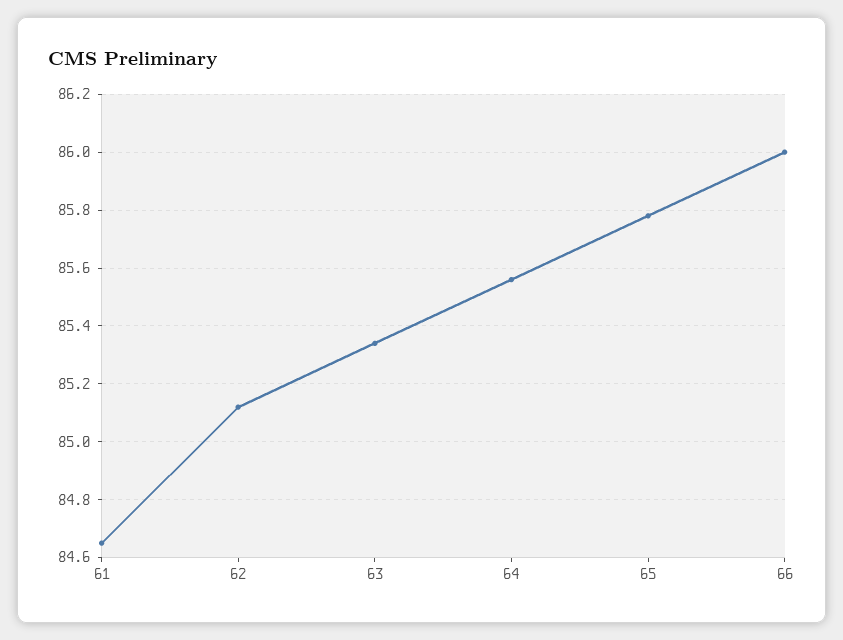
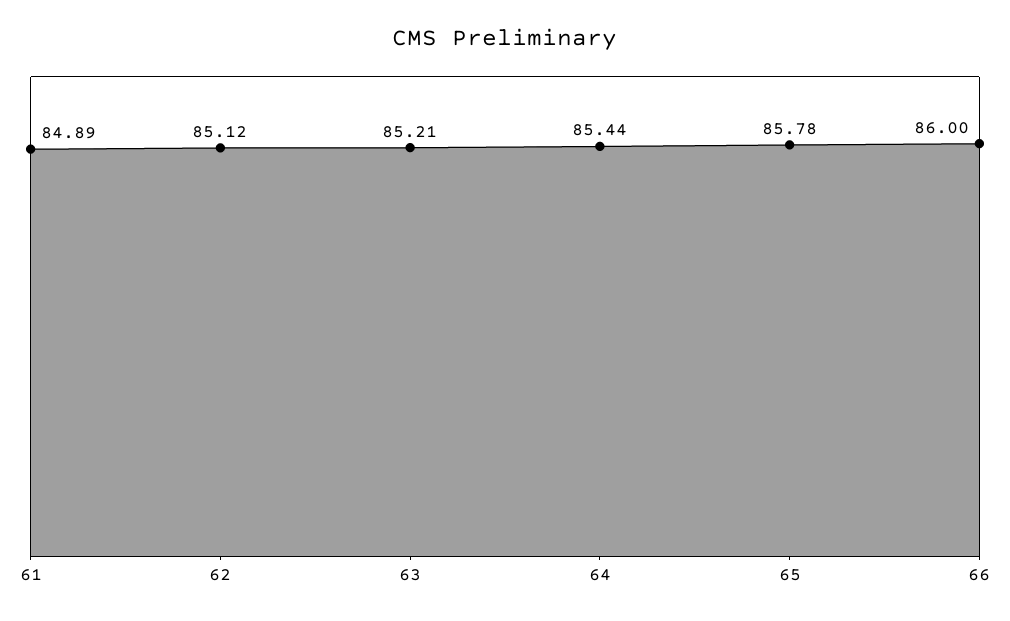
61: 84.65 -> 84.89
63: 85.35 -> 85.21
64: 85.55 -> 85.44

